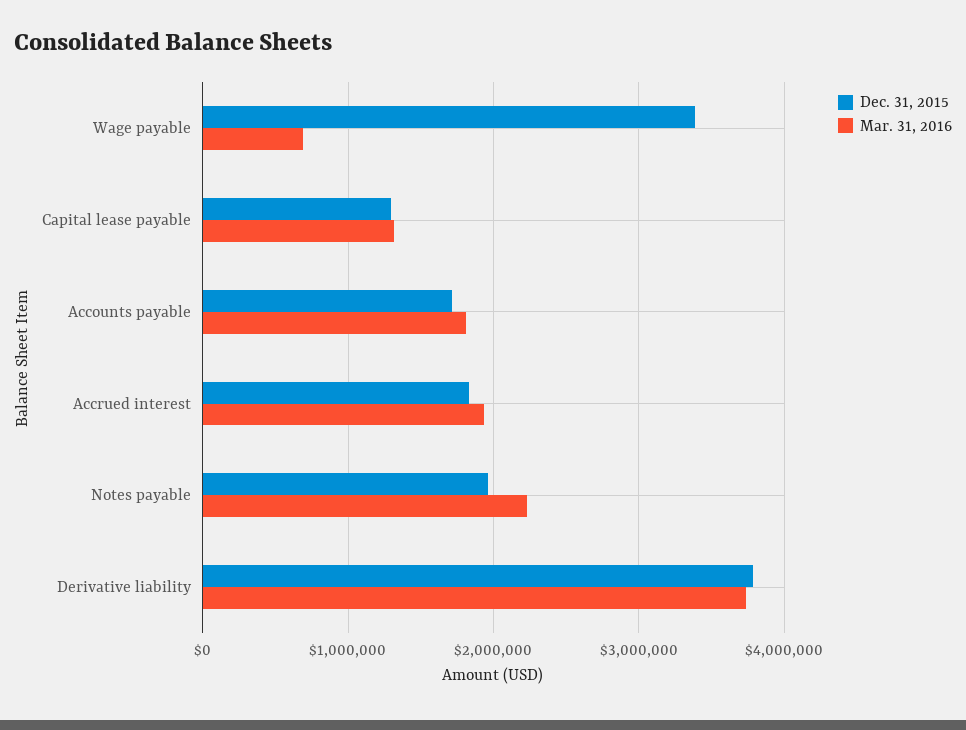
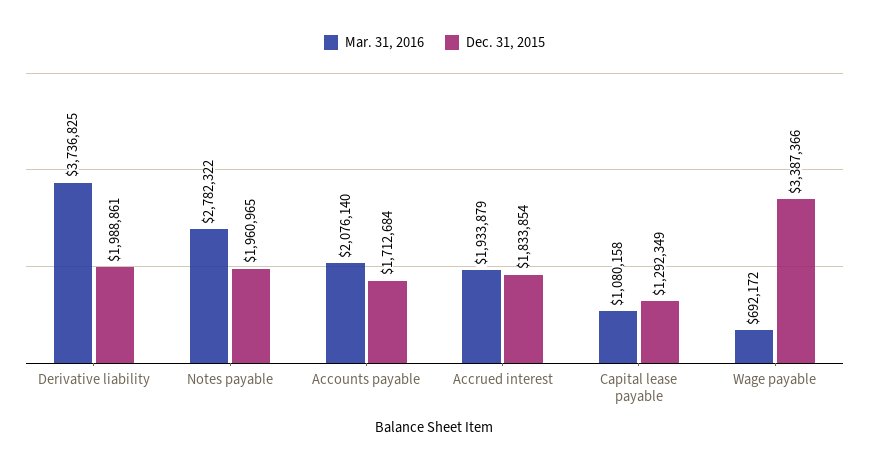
Mar. 31, 2016, Capital lease payable: 1300000 -> 1080158
Mar. 31, 2016, Accounts payable: 1800000 -> 2076140
Mar. 31, 2016, Notes payable: 2200000 -> 2782322
Dec. 31, 2015, Derivative liability: 3800000 -> 1988861

